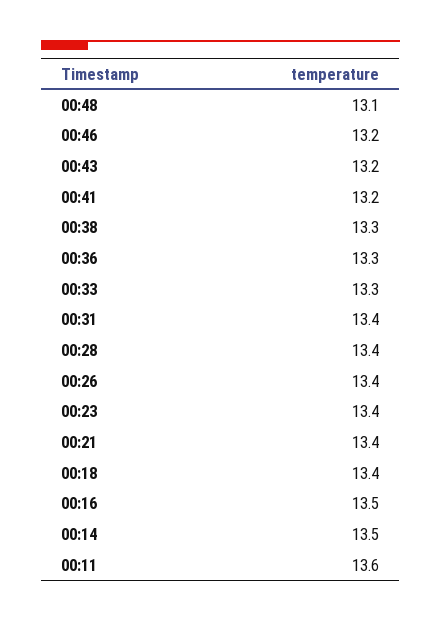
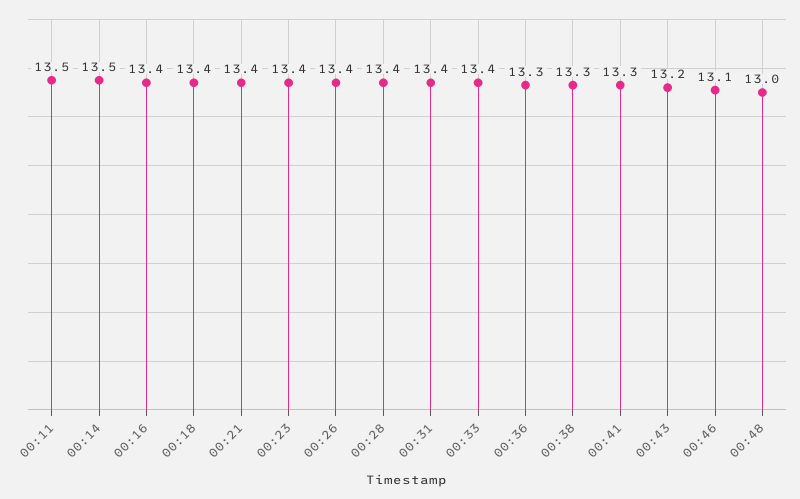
00:48: 13.1 -> 13
00:46: 13.2 -> 13.1
00:41: 13.2 -> 13.3
00:33: 13.3 -> 13.4
00:16: 13.5 -> 13.4
00:11: 13.6 -> 13.5

